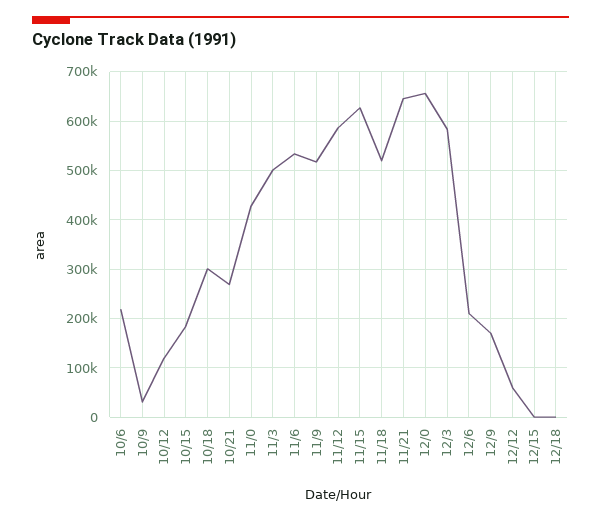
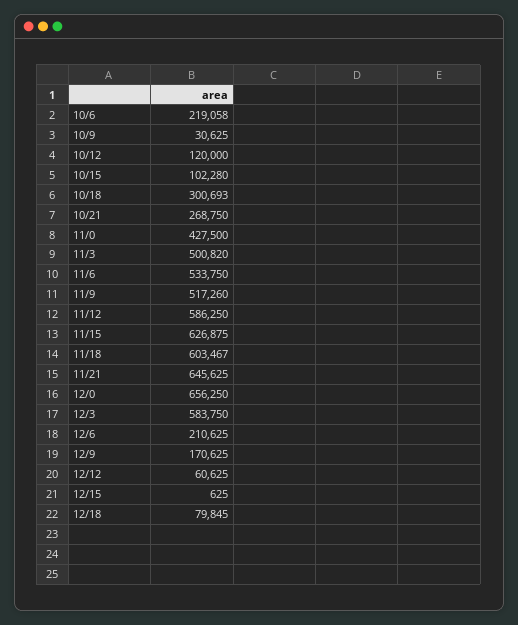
10/15: 180000 -> 102280
11/18: 520000 -> 603467
12/18: 0 -> 79845

